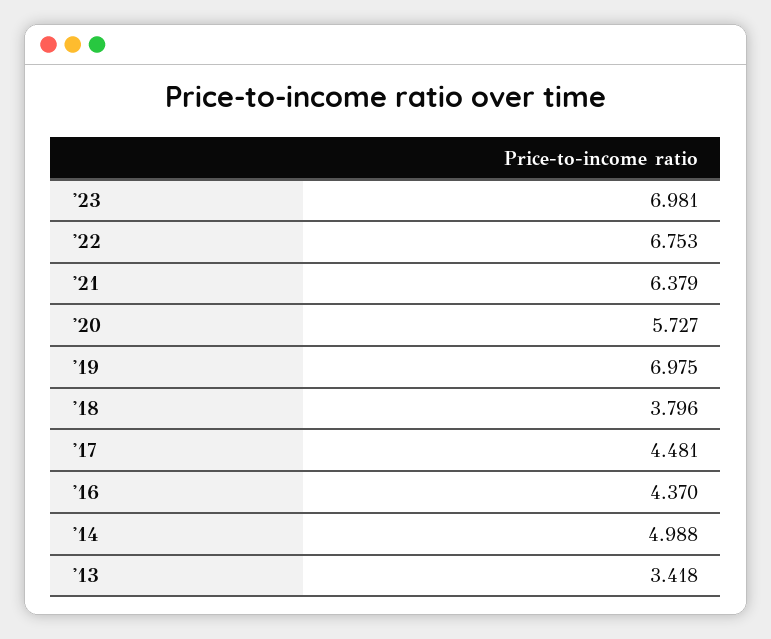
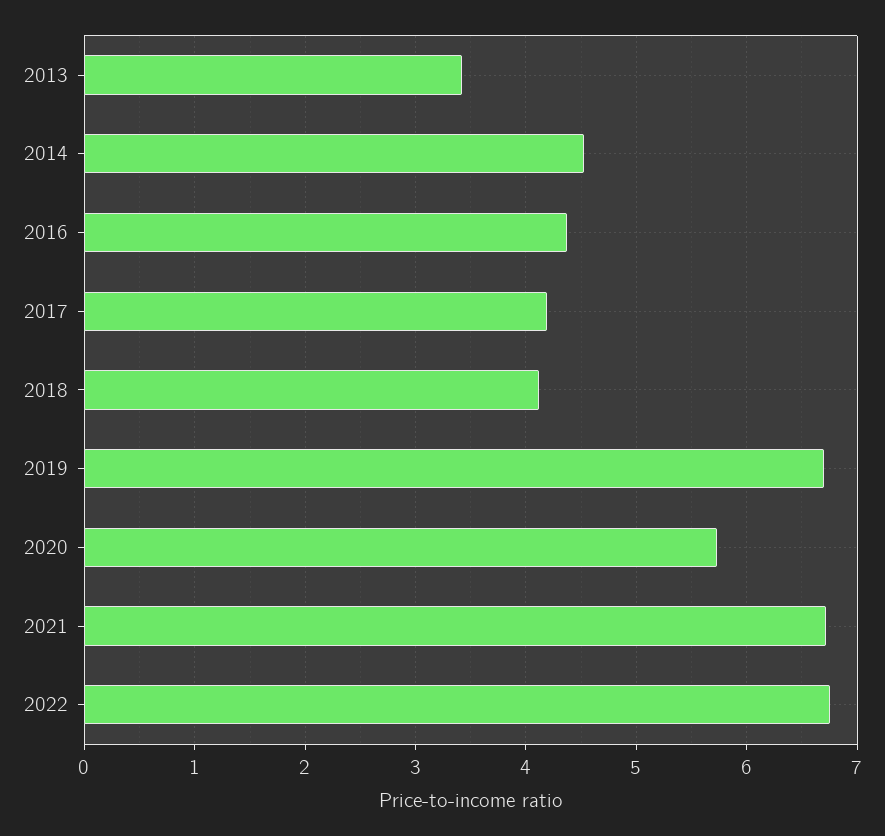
'23: 6.981 -> none
'21: 6.379 -> 6.7
'19: 6.975 -> 6.7
'18: 3.796 -> 4.1
'17: 4.481 -> 4.2
'14: 4.988 -> 4.5

